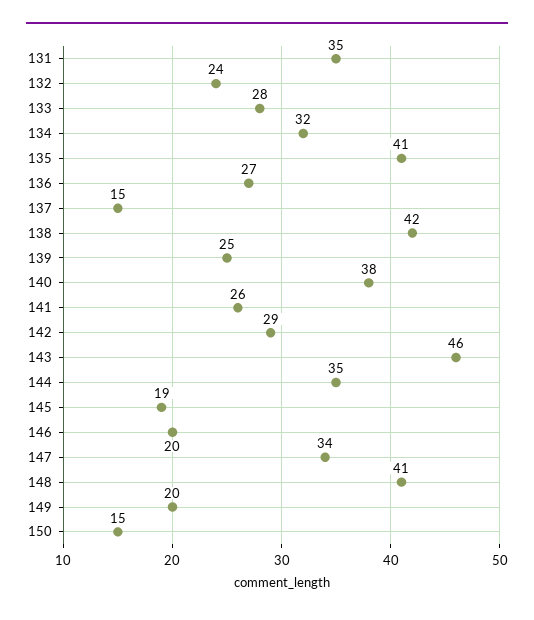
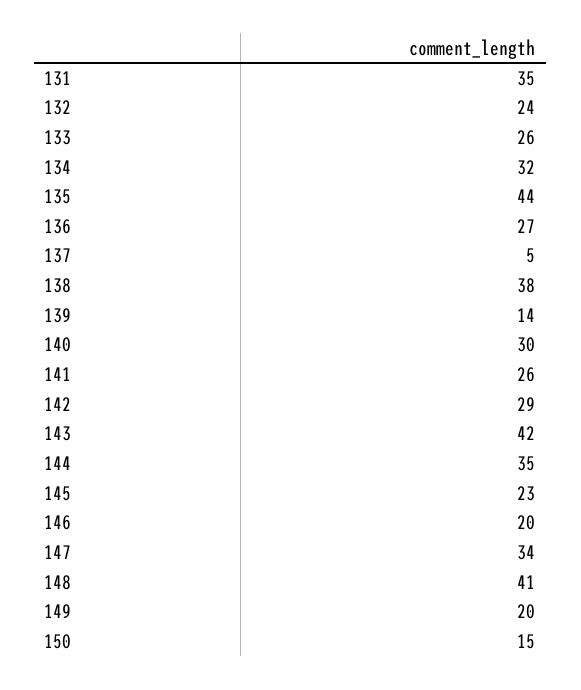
133: 28 -> 26
135: 41 -> 44
137: 15 -> 5
138: 42 -> 38
139: 25 -> 14
140: 38 -> 30
143: 46 -> 42
145: 19 -> 23

